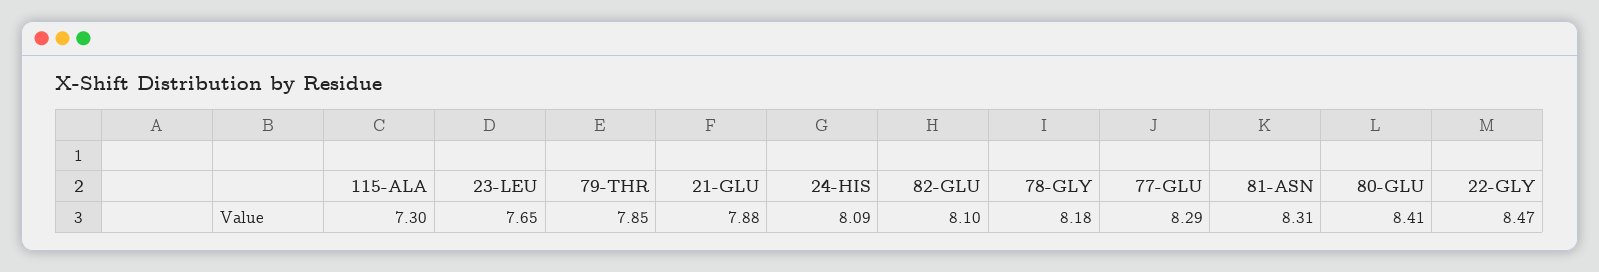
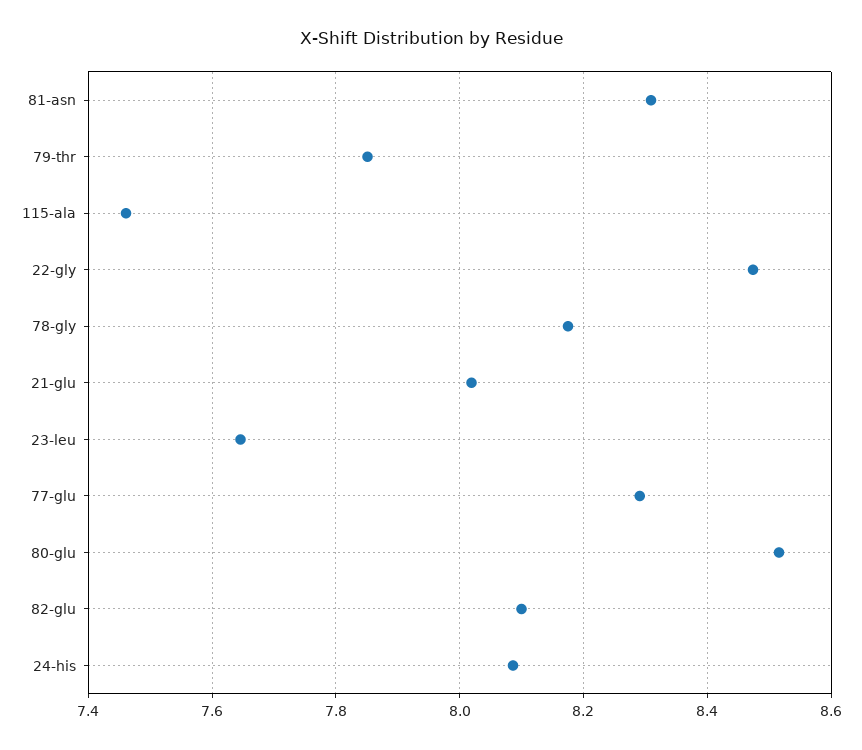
115-ALA: 7.3 -> 7.46
21-GLU: 7.88 -> 8.02
80-GLU: 8.41 -> 8.52

